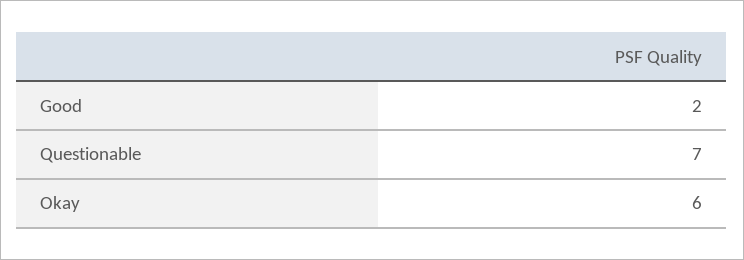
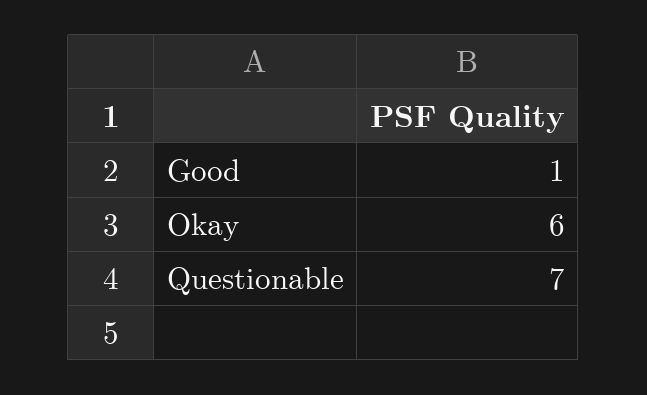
Good: 2 -> 1

